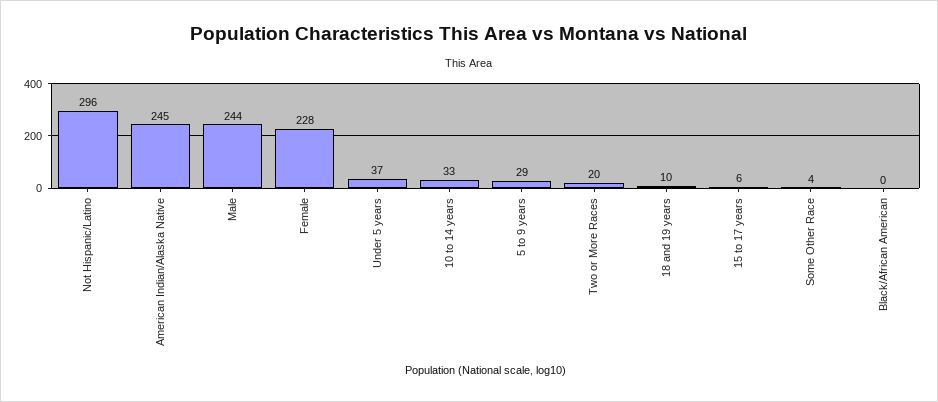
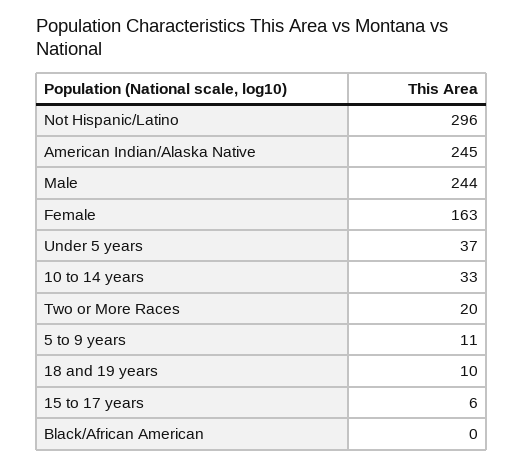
Female: 228 -> 163
5 to 9 years: 29 -> 11
Some Other Race: 4 -> none

